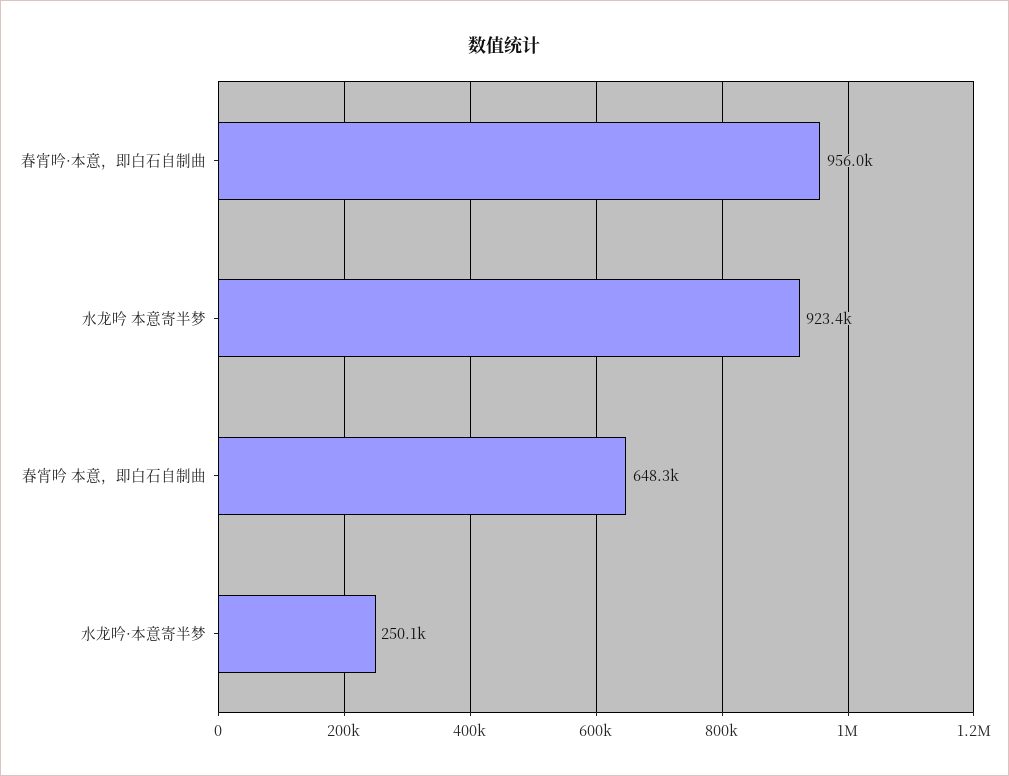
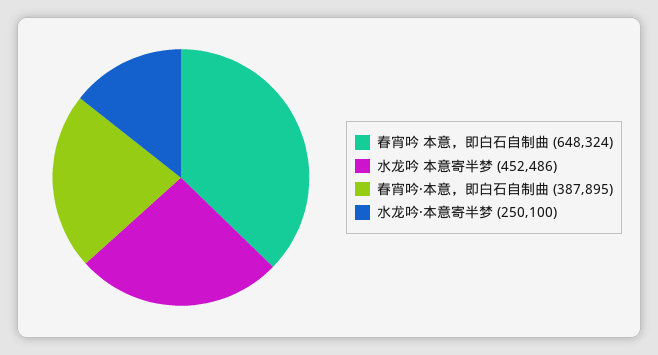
春宵吟·本意，即白石自制曲: 956000 -> 387895
水龙吟 本意寄半梦: 923400 -> 452486

